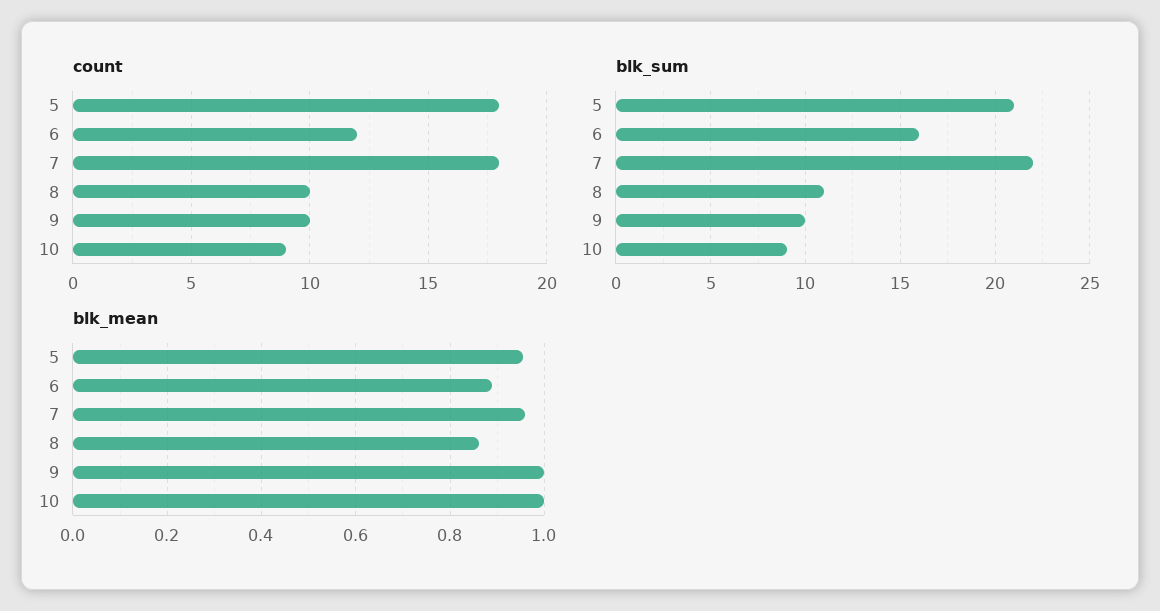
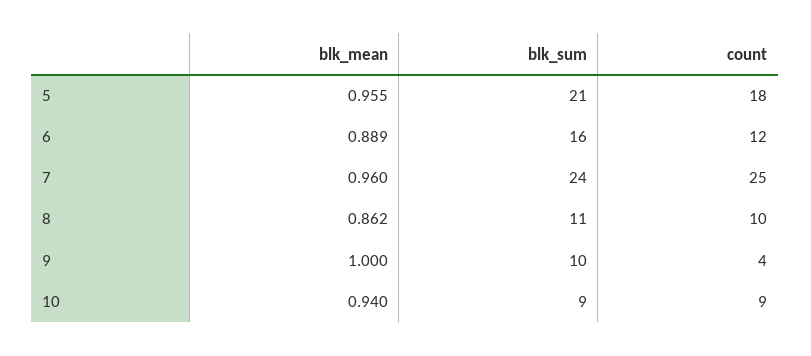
count, 7: 18 -> 25
count, 9: 10 -> 4
blk_sum, 7: 22 -> 24
blk_mean, 10: 1 -> 0.94

